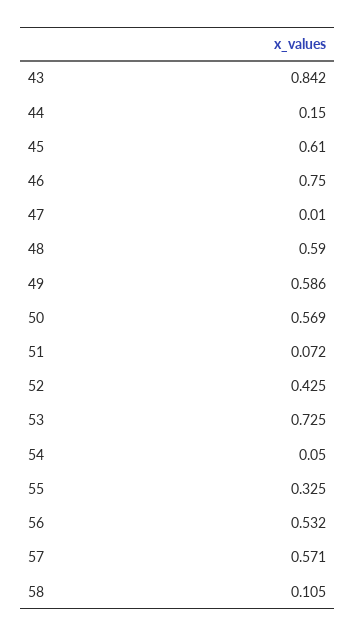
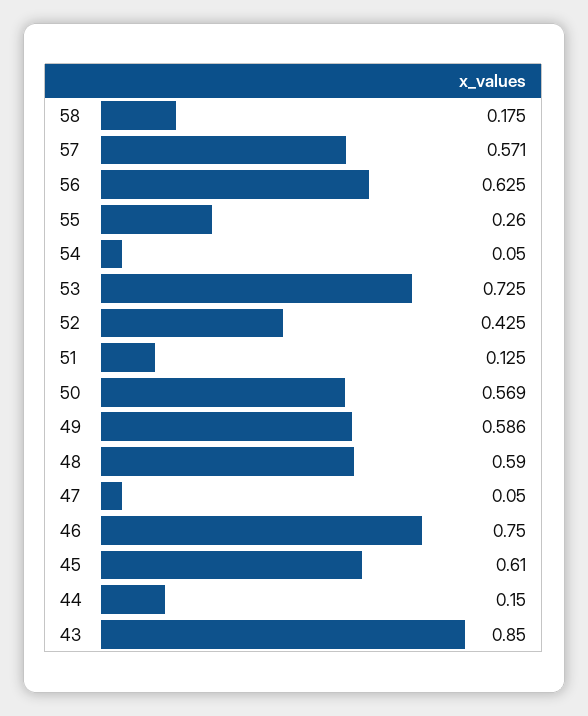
43: 0.842 -> 0.85
47: 0.01 -> 0.05
51: 0.072 -> 0.125
55: 0.325 -> 0.26
56: 0.532 -> 0.625
58: 0.105 -> 0.175

